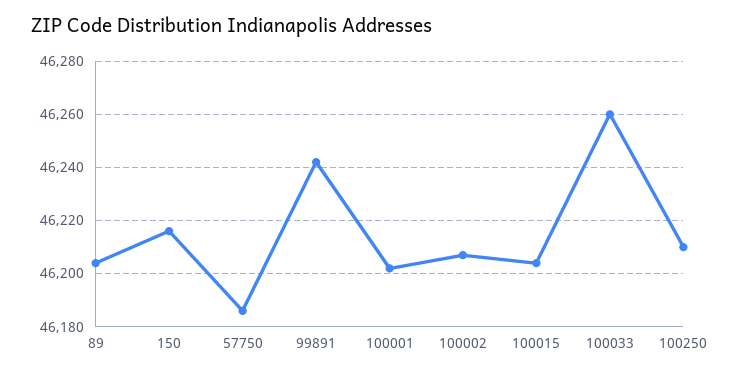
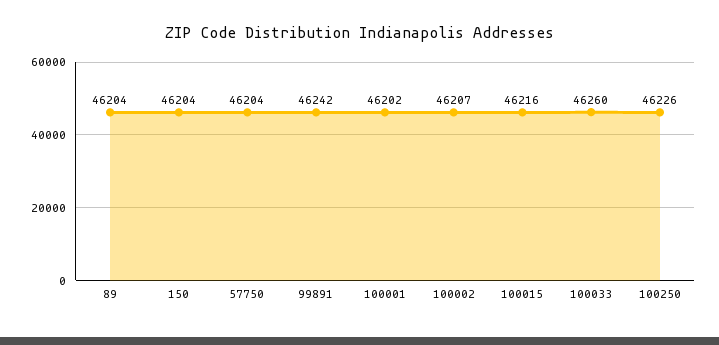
150: 46215 -> 46204
57750: 46185 -> 46204
100015: 46205 -> 46216
100250: 46210 -> 46226

